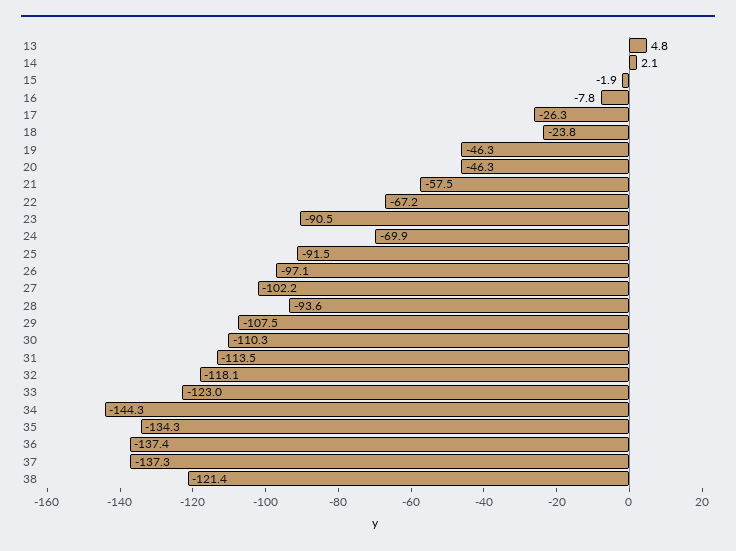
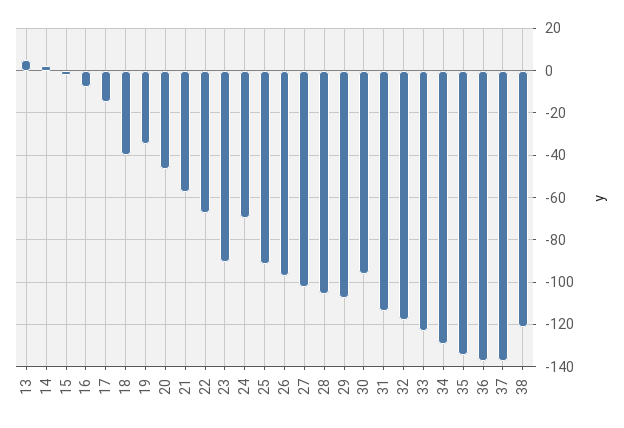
17: -26.3 -> -15
18: -23.8 -> -40
19: -46.3 -> -35
28: -93.6 -> -105
30: -110.3 -> -95
34: -144.3 -> -130

